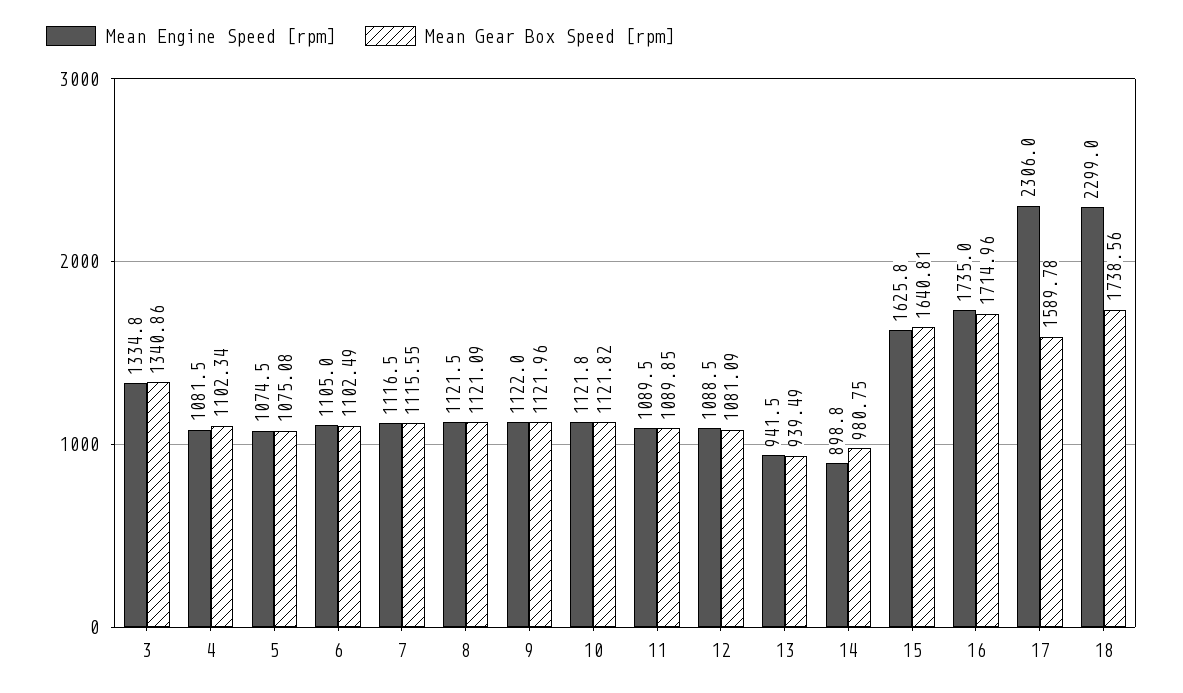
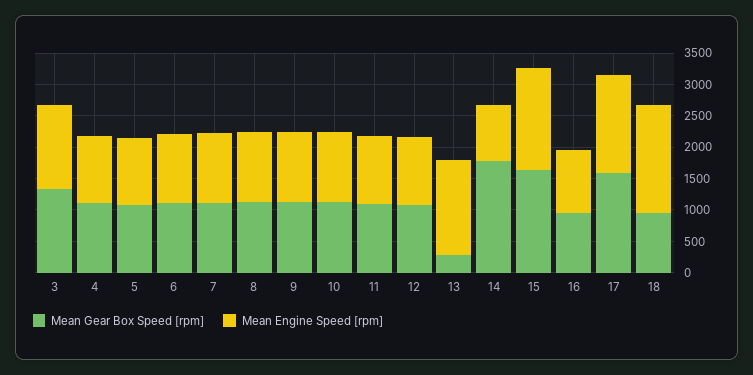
Mean Engine Speed [rpm], 13: 941.5 -> 1500
Mean Gear Box Speed [rpm], 13: 939.49 -> 250
Mean Gear Box Speed [rpm], 14: 980.75 -> 1750
Mean Engine Speed [rpm], 16: 1735 -> 1000
Mean Gear Box Speed [rpm], 16: 1714.96 -> 1000
Mean Engine Speed [rpm], 17: 2306 -> 1500
Mean Engine Speed [rpm], 18: 2299 -> 1750
Mean Gear Box Speed [rpm], 18: 1738.56 -> 1000

